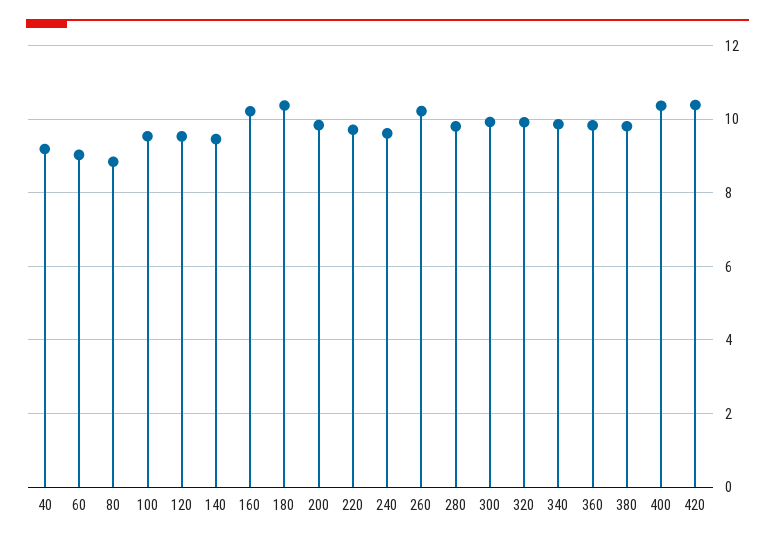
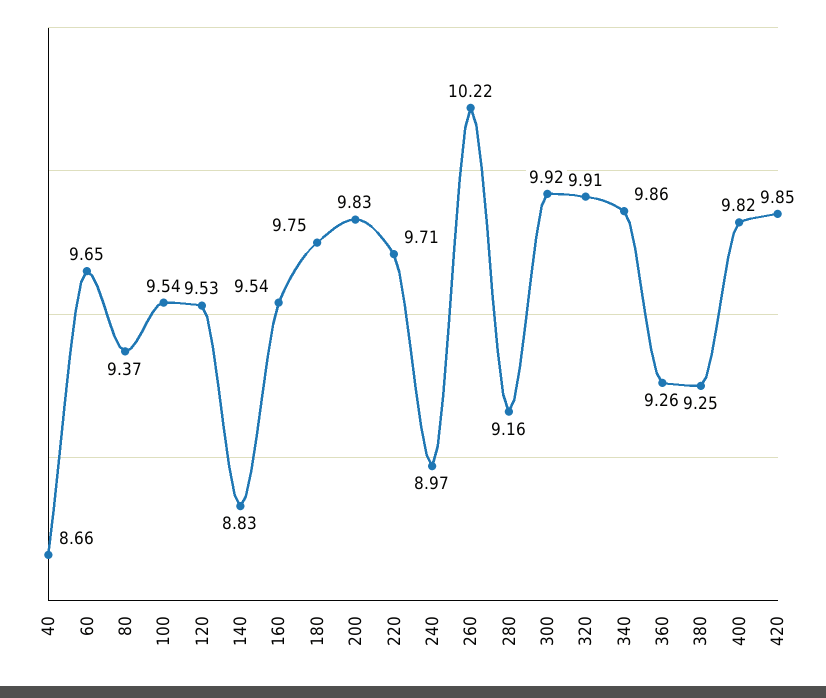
40: 9.2 -> 8.66
60: 9 -> 9.65
80: 8.8 -> 9.37
140: 9.4 -> 8.83
160: 10.2 -> 9.54
180: 10.4 -> 9.75
240: 9.6 -> 8.97
280: 9.8 -> 9.16
360: 9.8 -> 9.26
380: 9.8 -> 9.25
400: 10.4 -> 9.82
420: 10.4 -> 9.85

